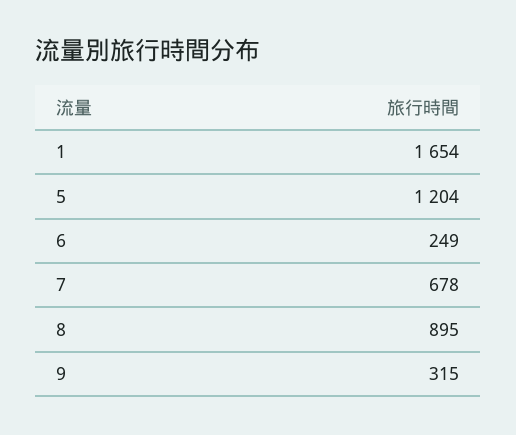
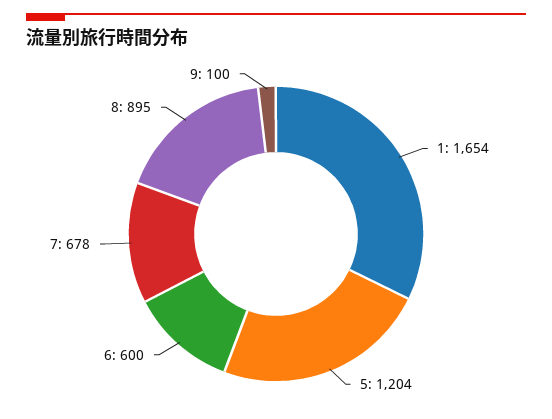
6: 249 -> 600
9: 315 -> 100

